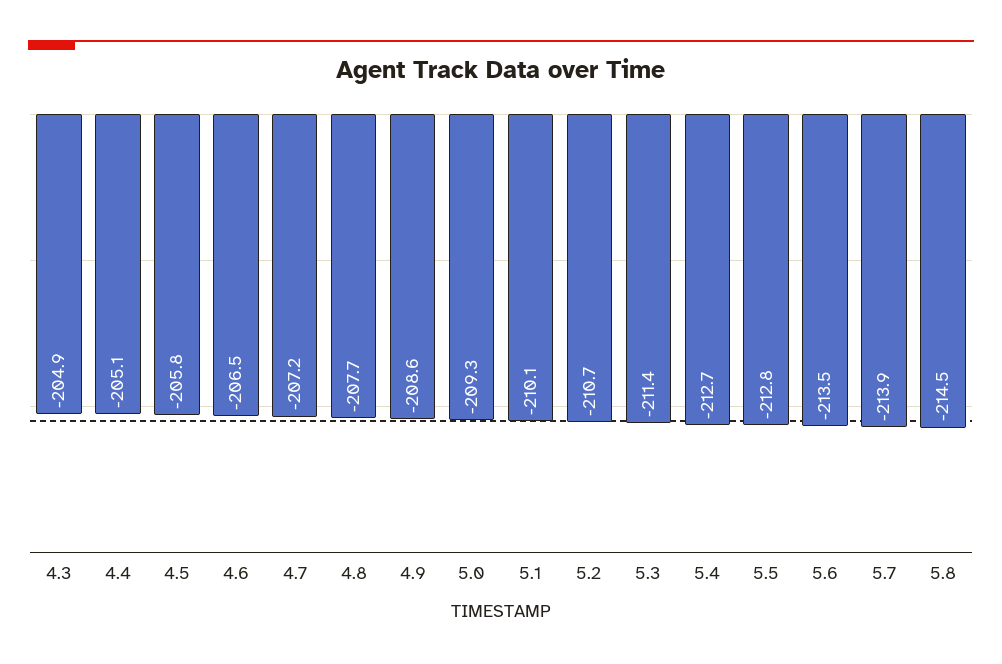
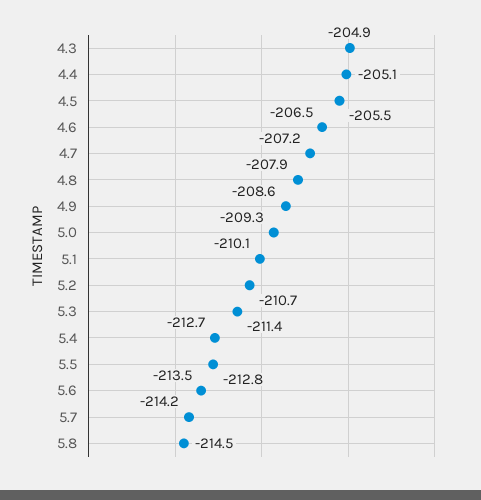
4.5: -205.8 -> -205.5
4.8: -207.7 -> -207.9
5.7: -213.9 -> -214.2

